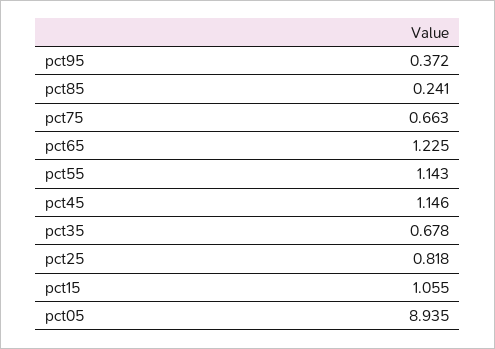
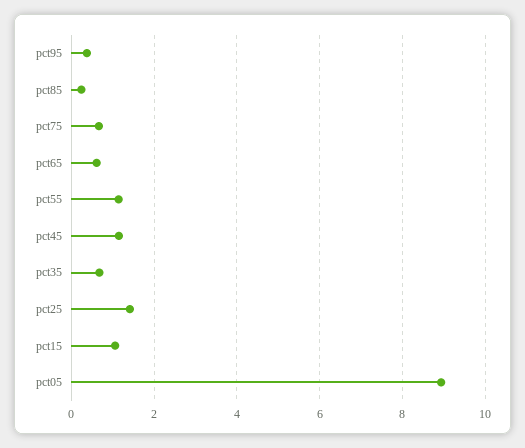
pct65: 1.225 -> 0.6
pct25: 0.818 -> 1.4

